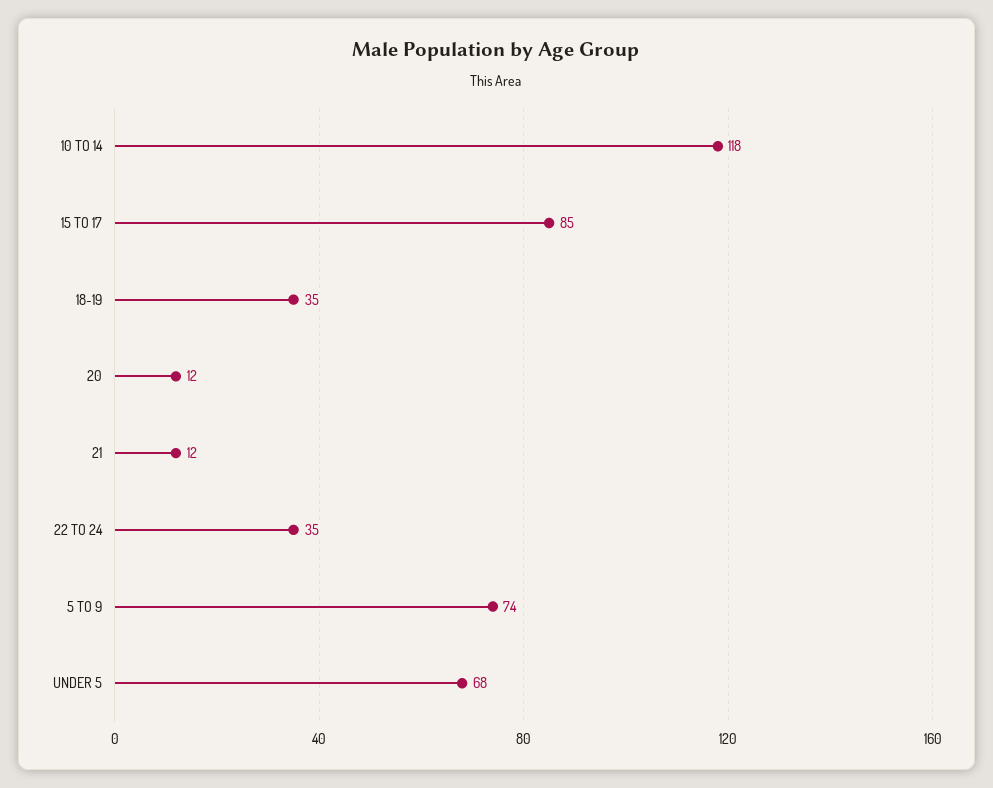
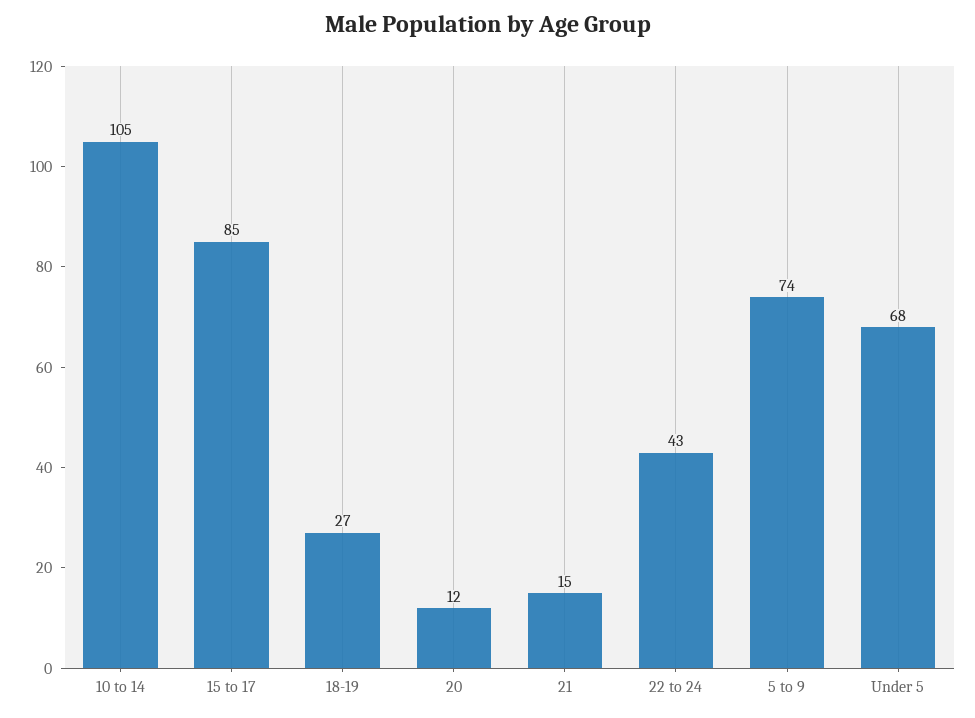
10 TO 14: 118 -> 105
18-19: 35 -> 27
21: 12 -> 15
22 TO 24: 35 -> 43

